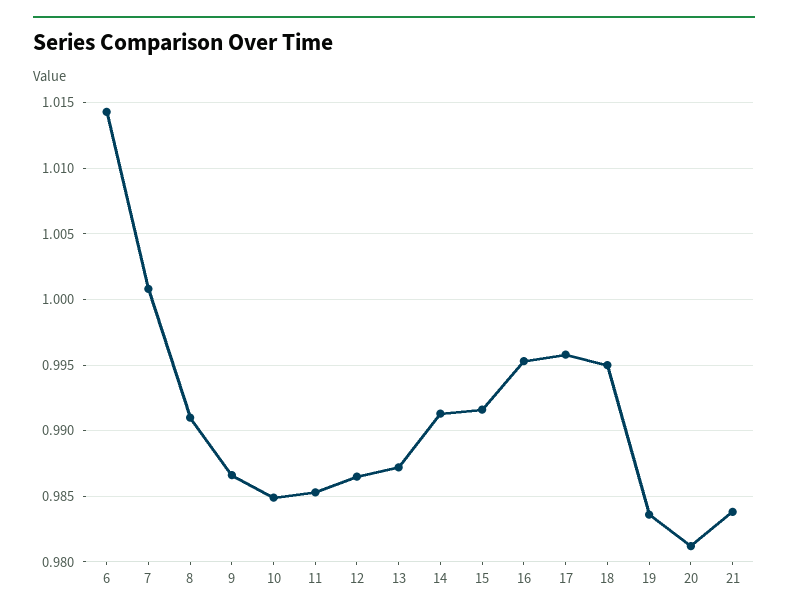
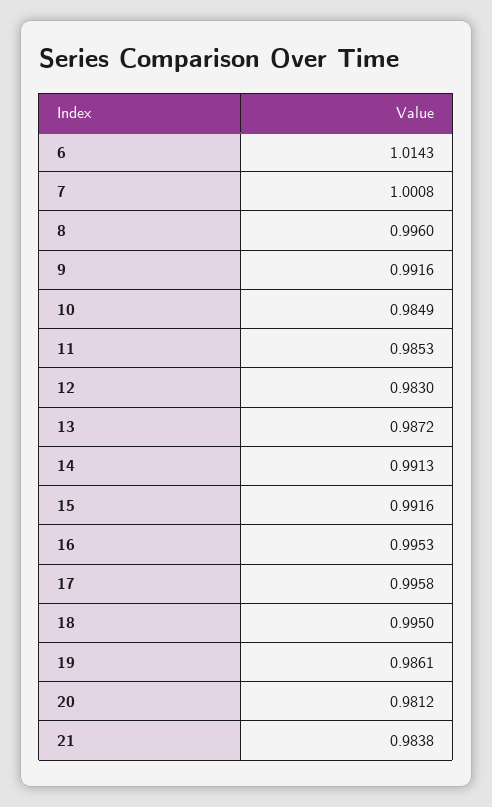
8: 0.991 -> 0.996
9: 0.9865 -> 0.9916
12: 0.9865 -> 0.983
19: 0.9835 -> 0.9861

